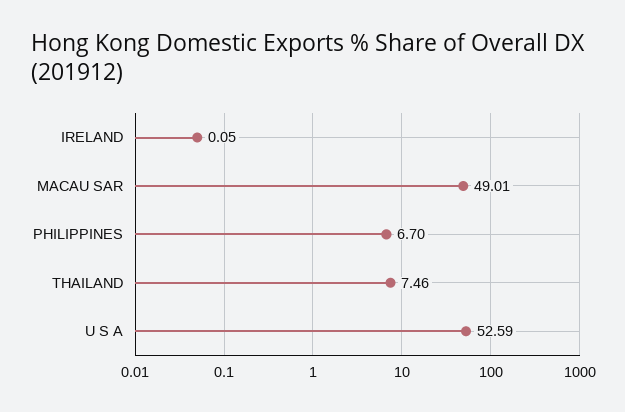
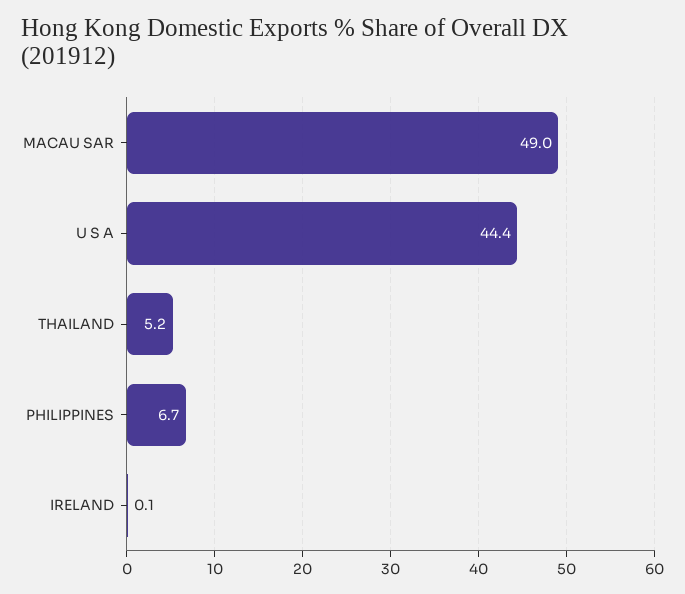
THAILAND: 7.46 -> 5.2
U S A: 52.59 -> 44.4

